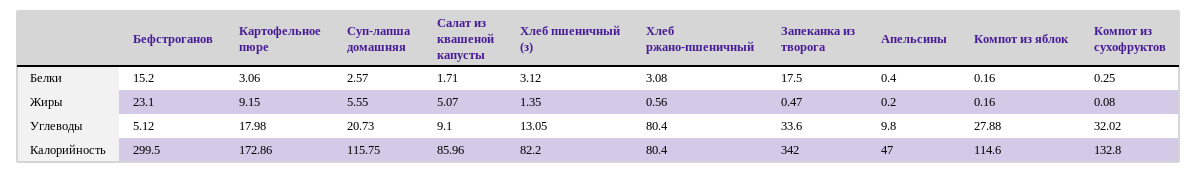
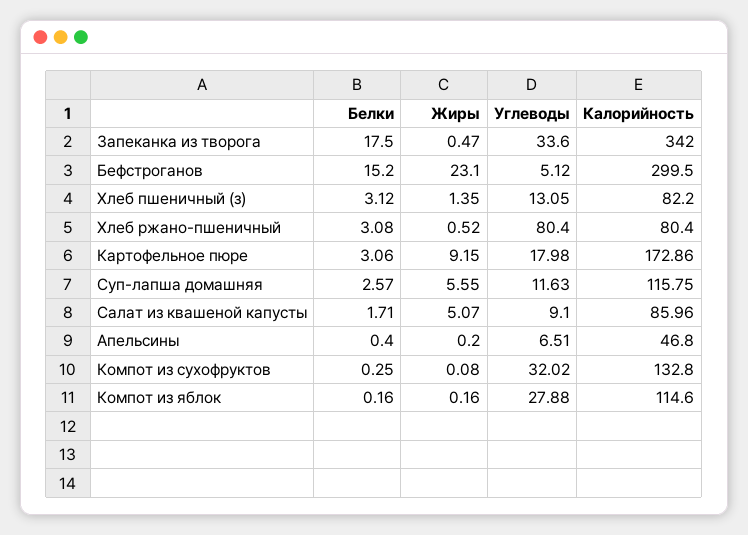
Хлеб ржано-пшеничный, Жиры: 0.56 -> 0.52
Суп-лапша домашняя, Углеводы: 20.73 -> 11.63
Апельсины, Углеводы: 9.8 -> 6.51
Апельсины, Калорийность: 47 -> 46.8

